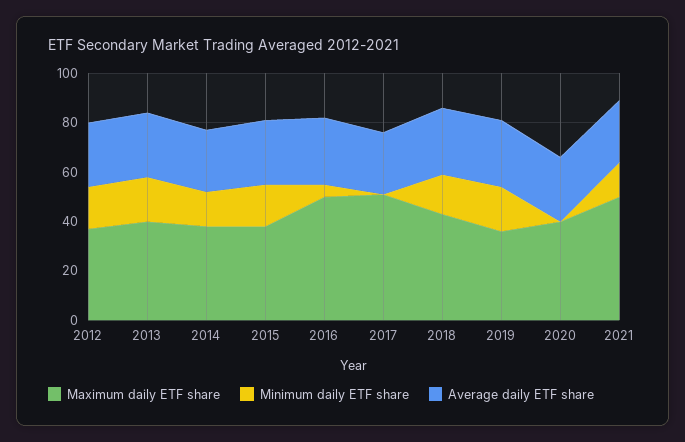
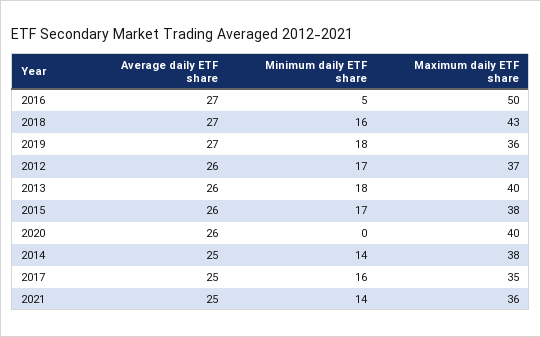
Maximum daily ETF share, 2017: 50 -> 35
Minimum daily ETF share, 2017: 0 -> 16
Maximum daily ETF share, 2021: 50 -> 36

